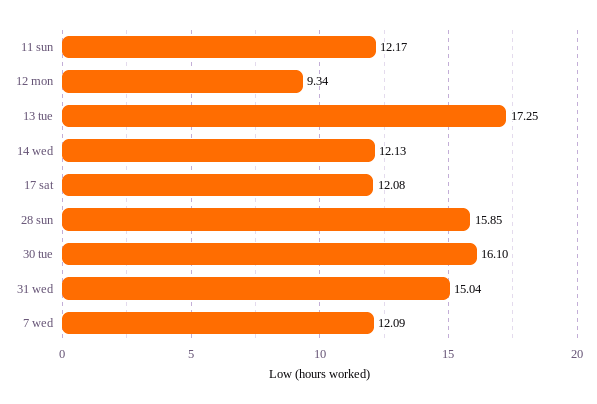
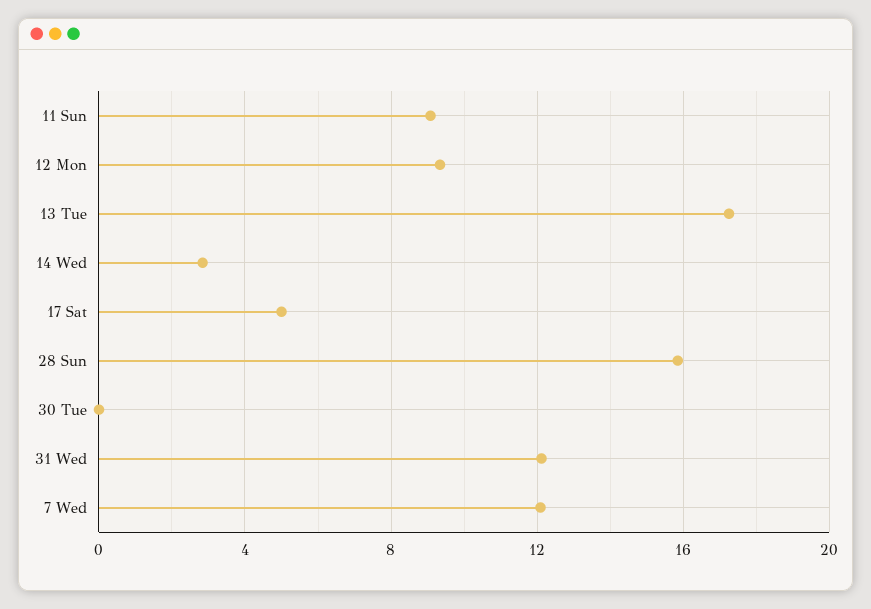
11 sun: 12.17 -> 9
14 wed: 12.13 -> 3
17 sat: 12.08 -> 5
30 tue: 16.1 -> 0
31 wed: 15.04 -> 12

